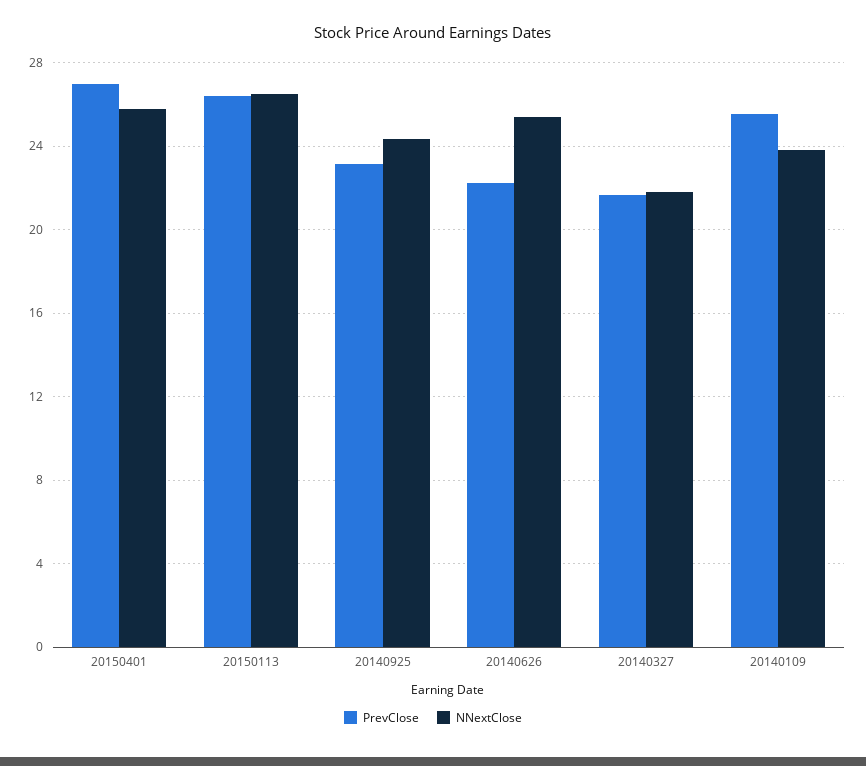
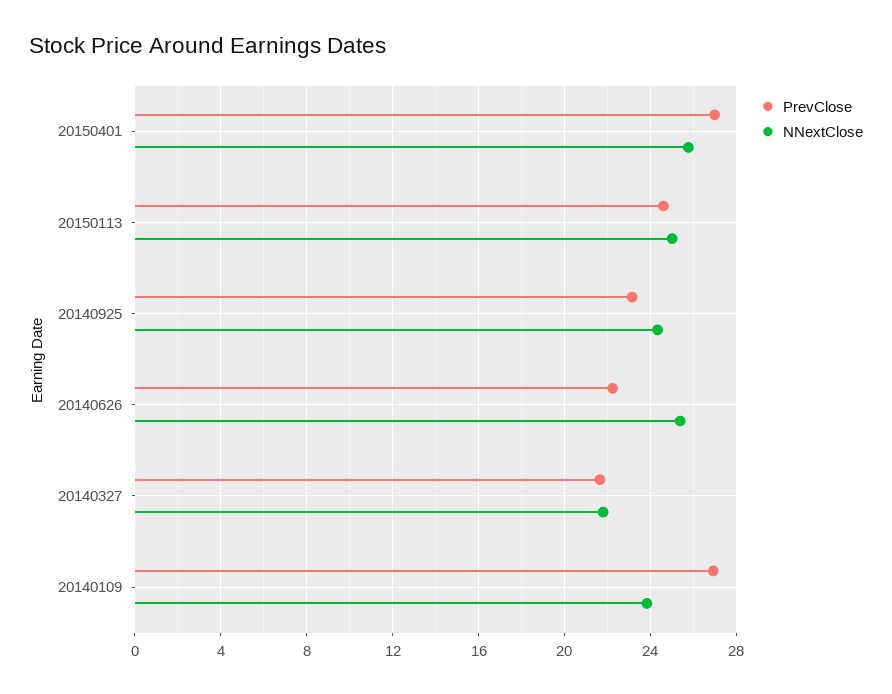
PrevClose, 20150113: 26.5 -> 24.5
NNextClose, 20150113: 26.5 -> 25
PrevClose, 20140109: 25.5 -> 27

